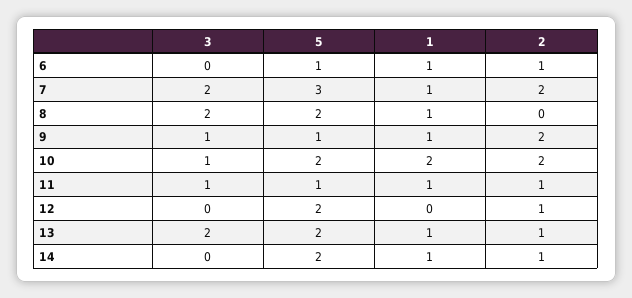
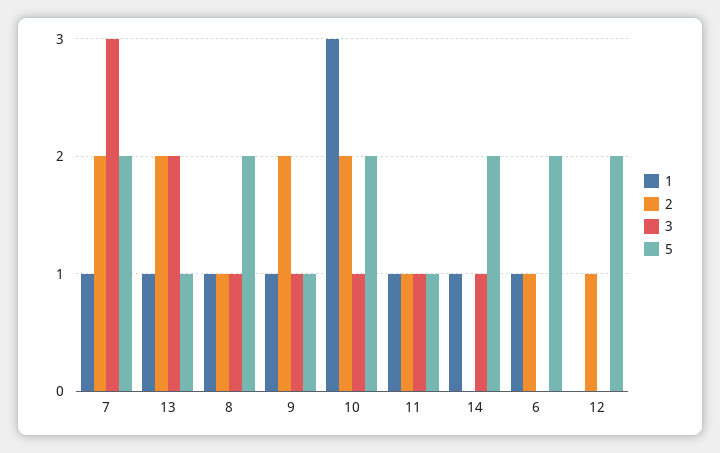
5, 6: 1 -> 2
3, 7: 2 -> 3
5, 7: 3 -> 2
3, 8: 2 -> 1
2, 8: 0 -> 1
1, 10: 2 -> 3
5, 13: 2 -> 1
2, 13: 1 -> 2
3, 14: 0 -> 1
2, 14: 1 -> 0

